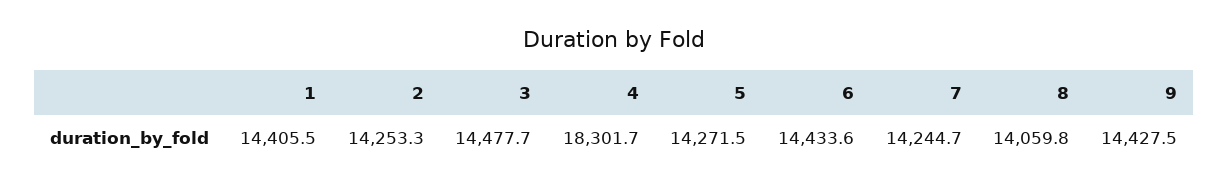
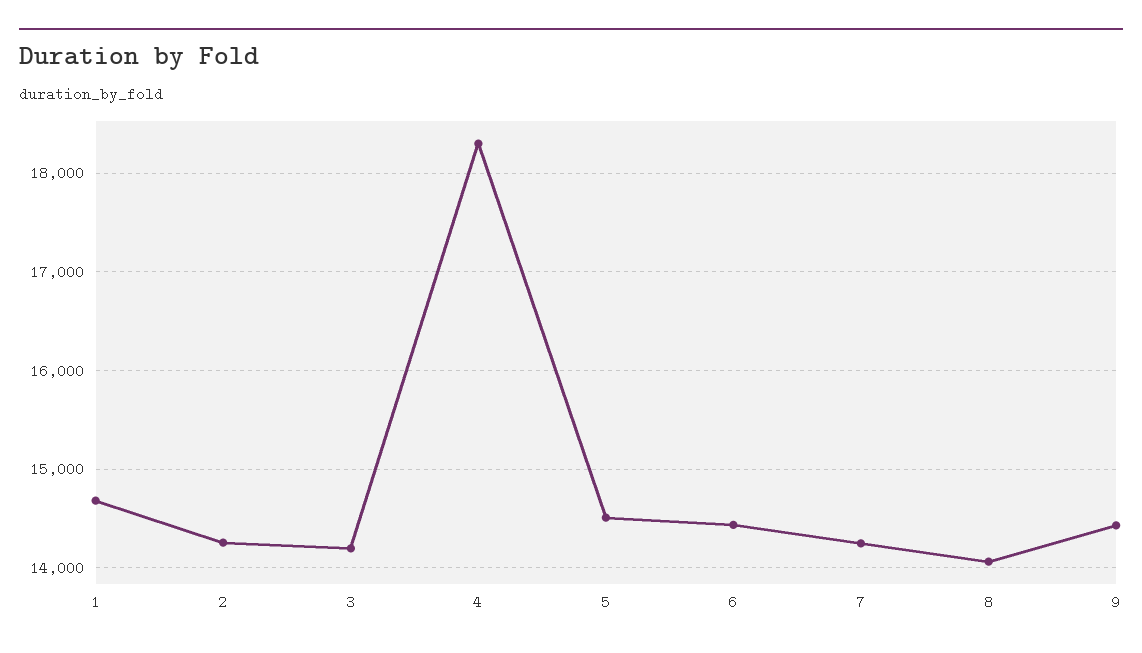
1: 14405.5 -> 14700
3: 14477.7 -> 14200
5: 14271.5 -> 14500

